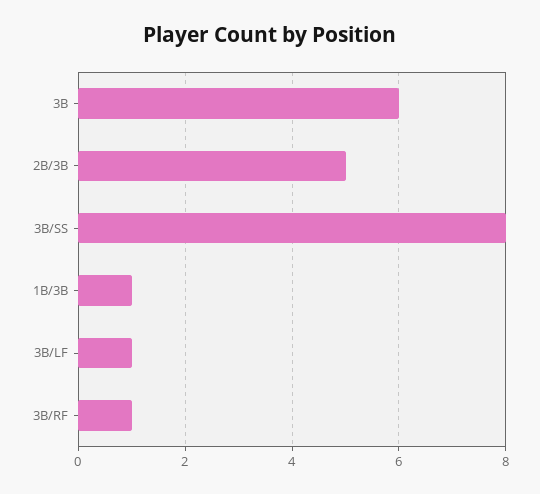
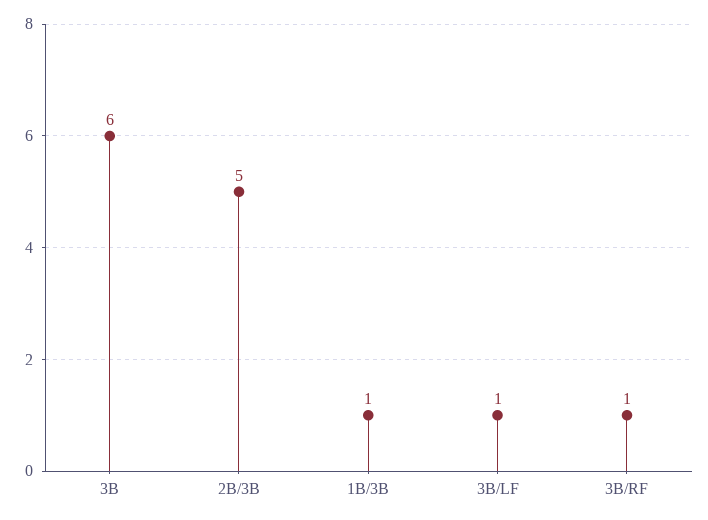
3B/SS: 8 -> none

